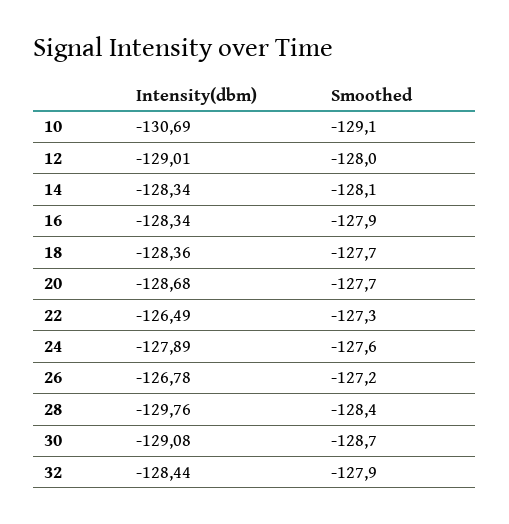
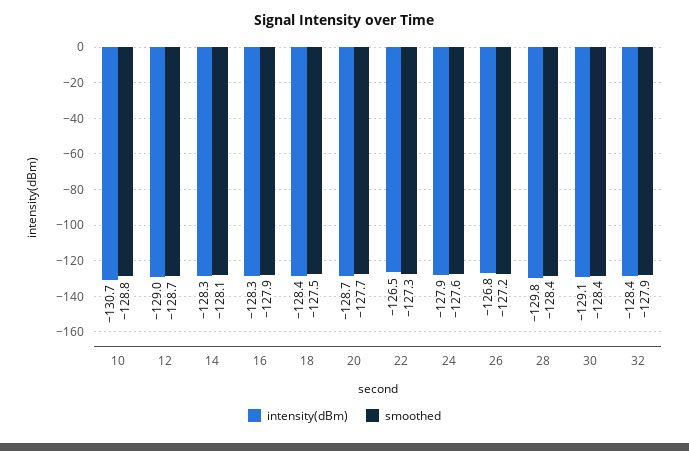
Smoothed, 10: -129.1 -> -128.8
Smoothed, 12: -128 -> -128.7
Smoothed, 18: -127.7 -> -127.5
Smoothed, 30: -128.7 -> -128.4

